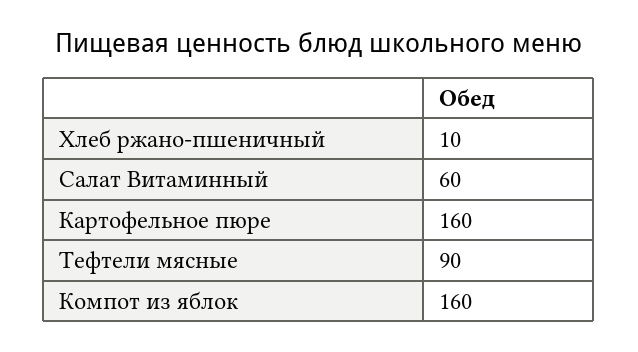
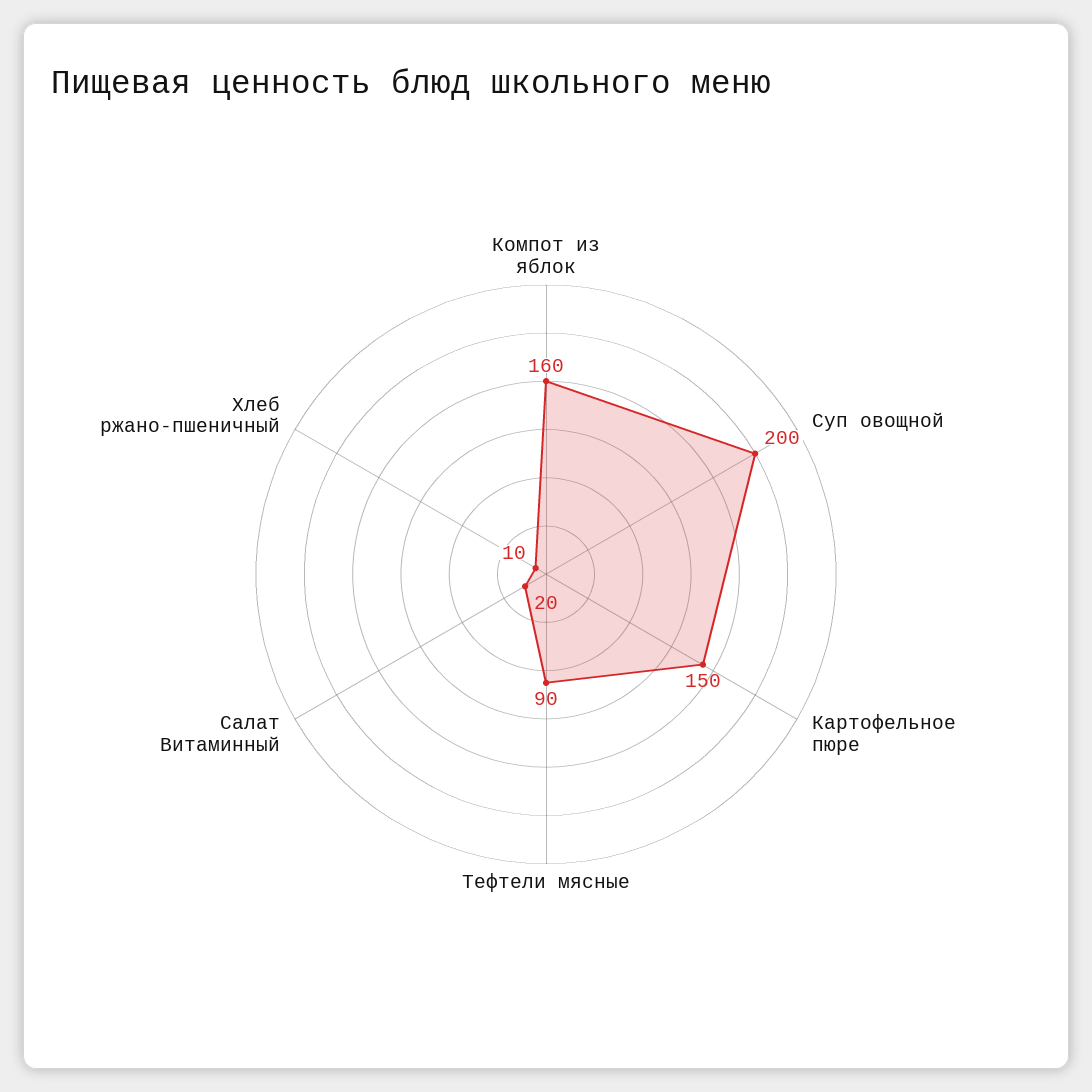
Салат Витаминный: 60 -> 20
Картофельное пюре: 160 -> 150
Суп овощной: none -> 200

